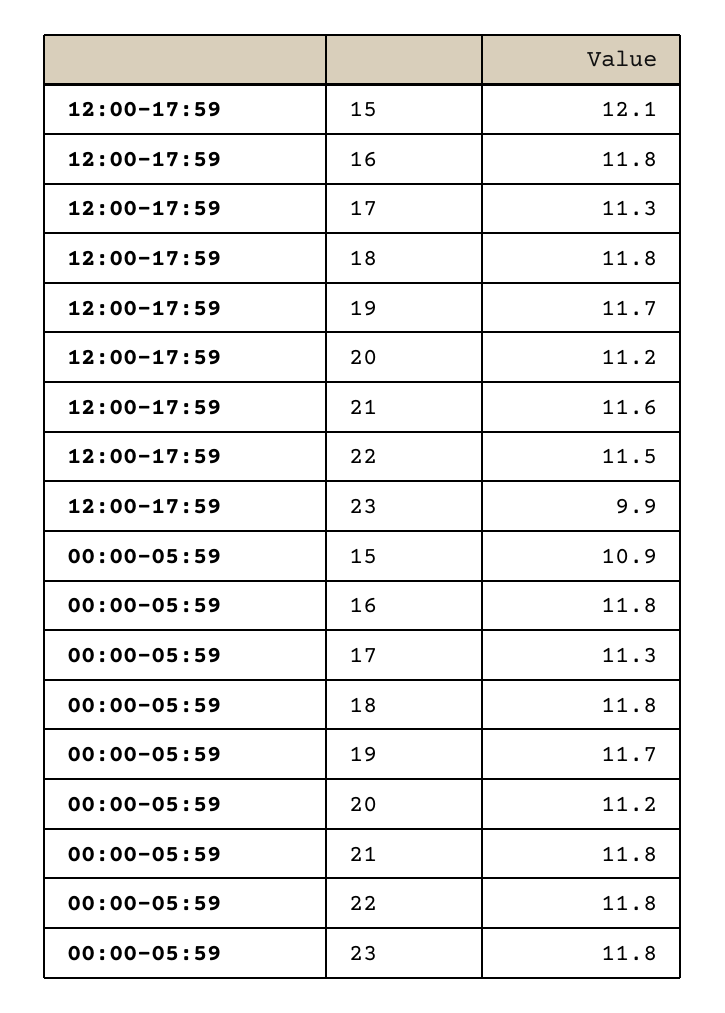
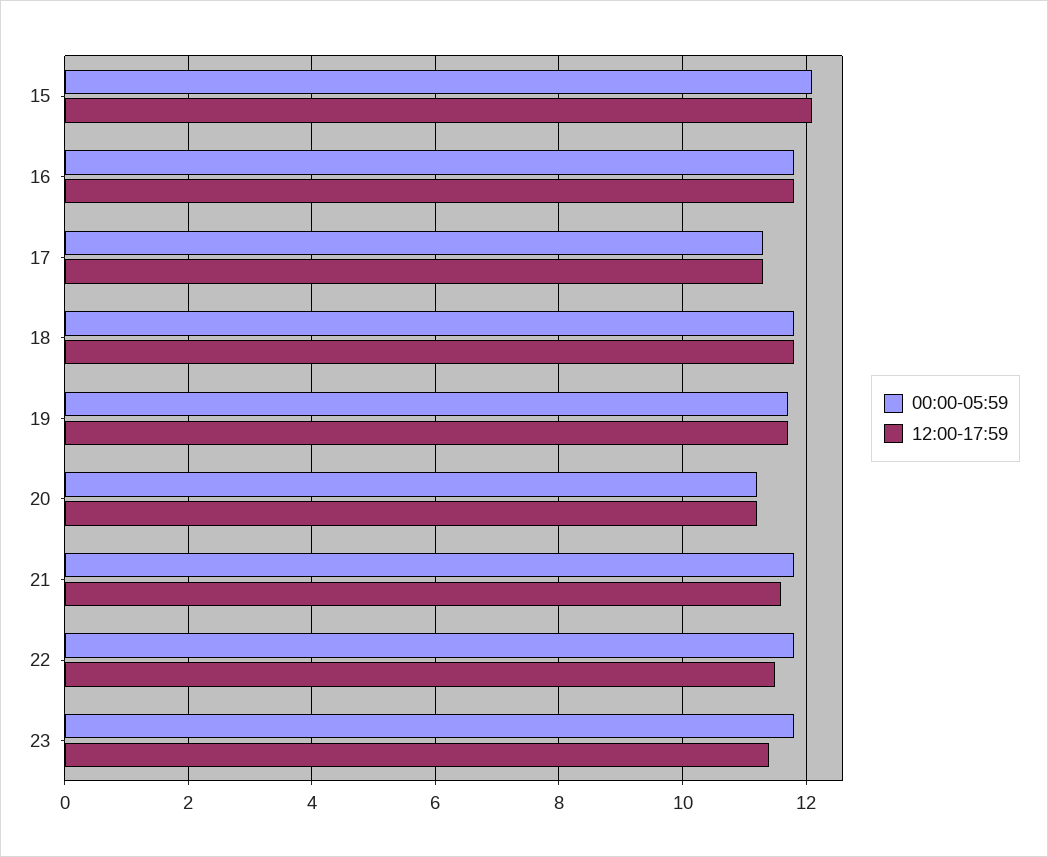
12:00-17:59, 23: 9.9 -> 11.5
00:00-05:59, 15: 10.9 -> 12

